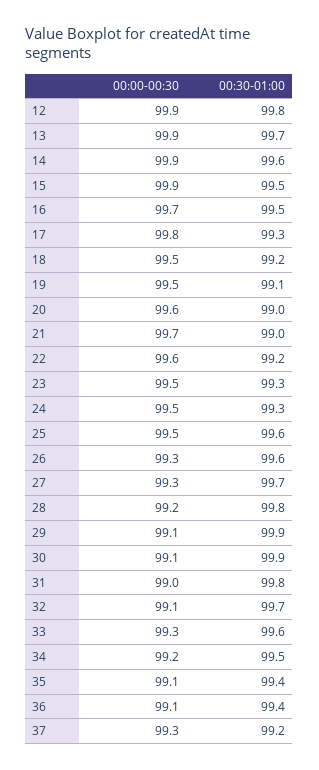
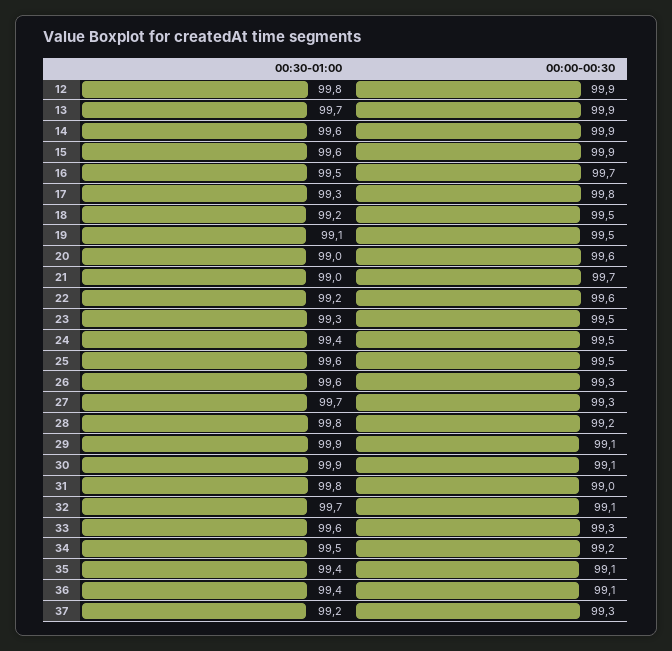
00:30-01:00, 15: 99.5 -> 99.6
00:30-01:00, 24: 99.3 -> 99.4

